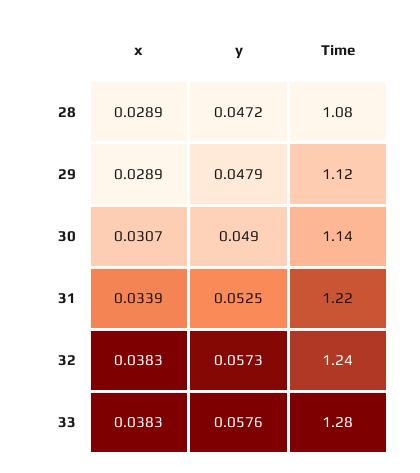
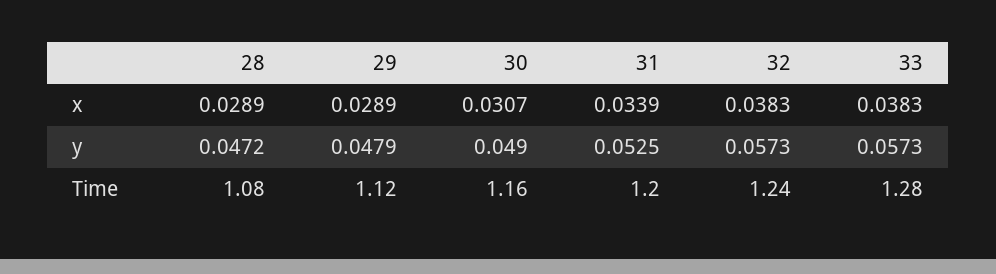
Time, 30: 1.14 -> 1.16
Time, 31: 1.22 -> 1.2
y, 33: 0.0576 -> 0.0573

